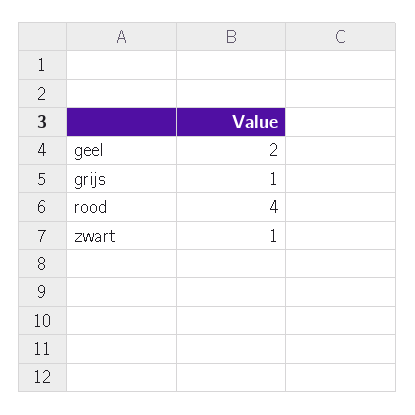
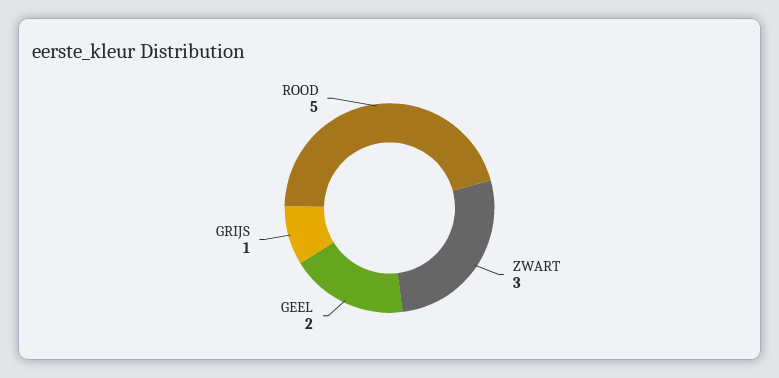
rood: 4 -> 5
zwart: 1 -> 3

